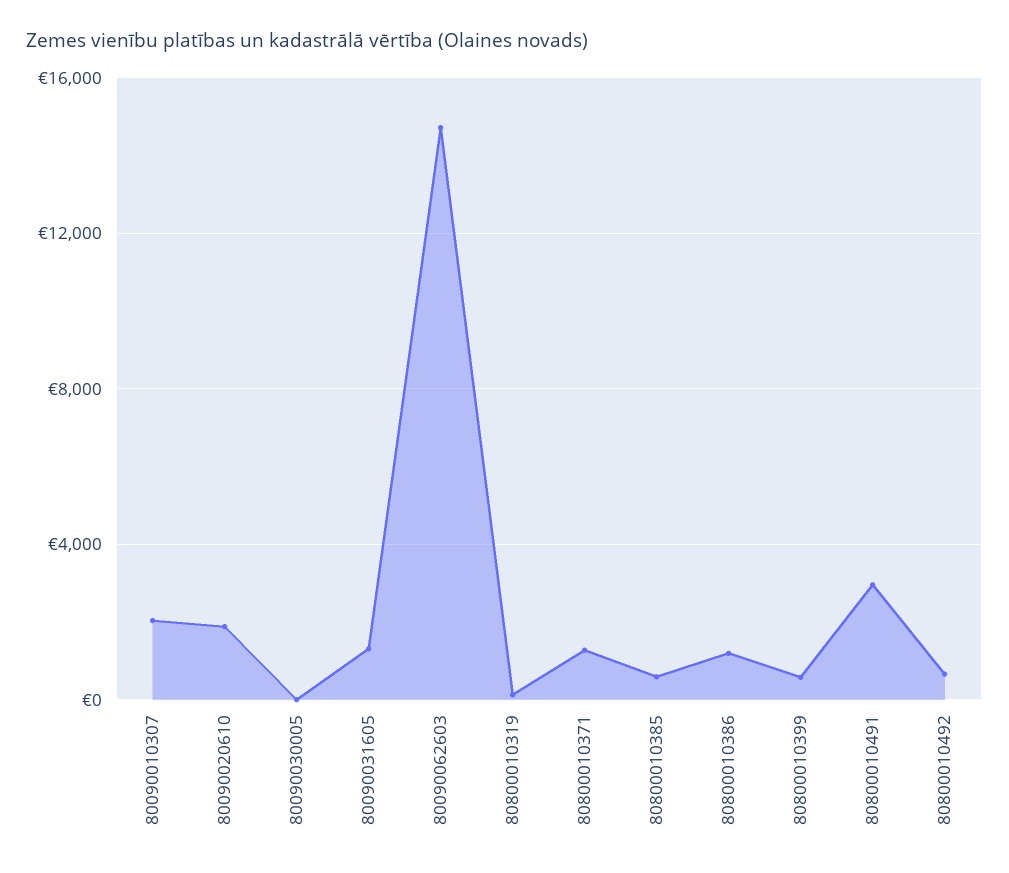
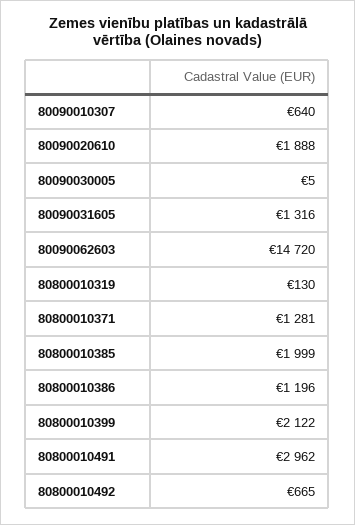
80090010307: 2000 -> 640
80800010385: 500 -> 1999
80800010399: 500 -> 2122

